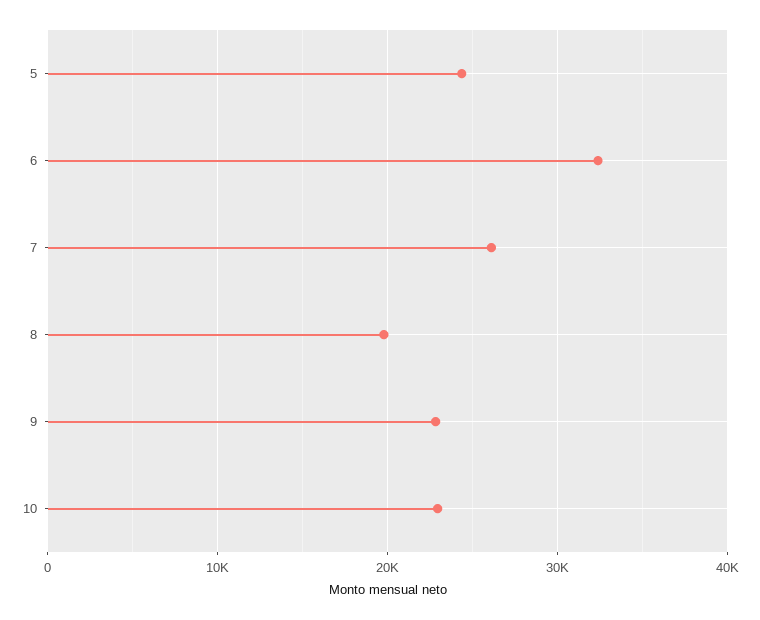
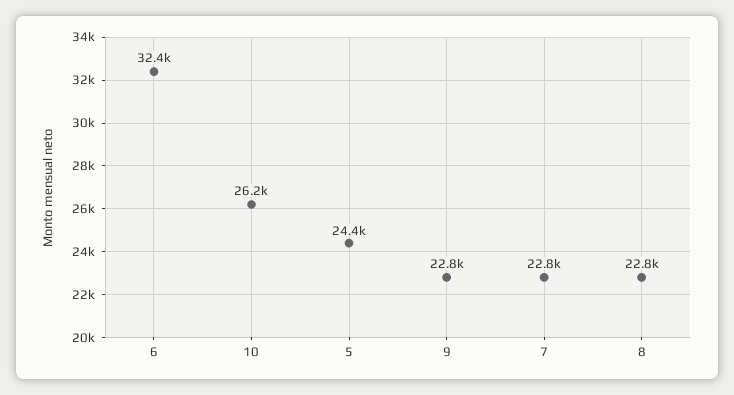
7: 26000 -> 22800
8: 20000 -> 22800
10: 23000 -> 26200

